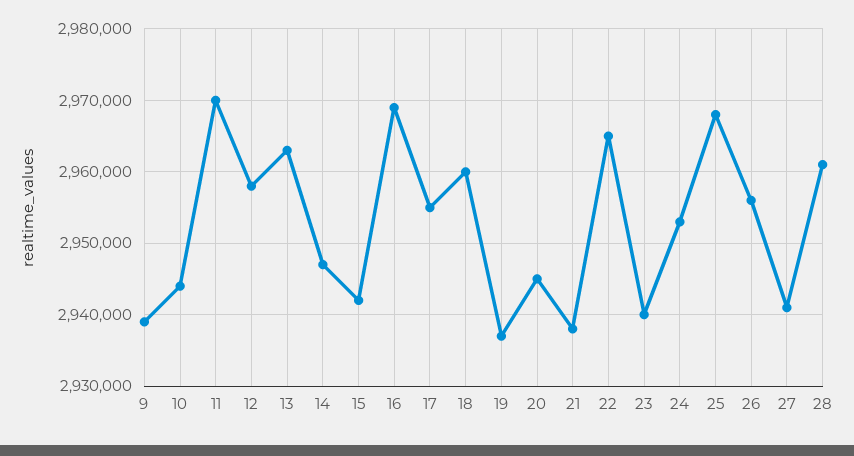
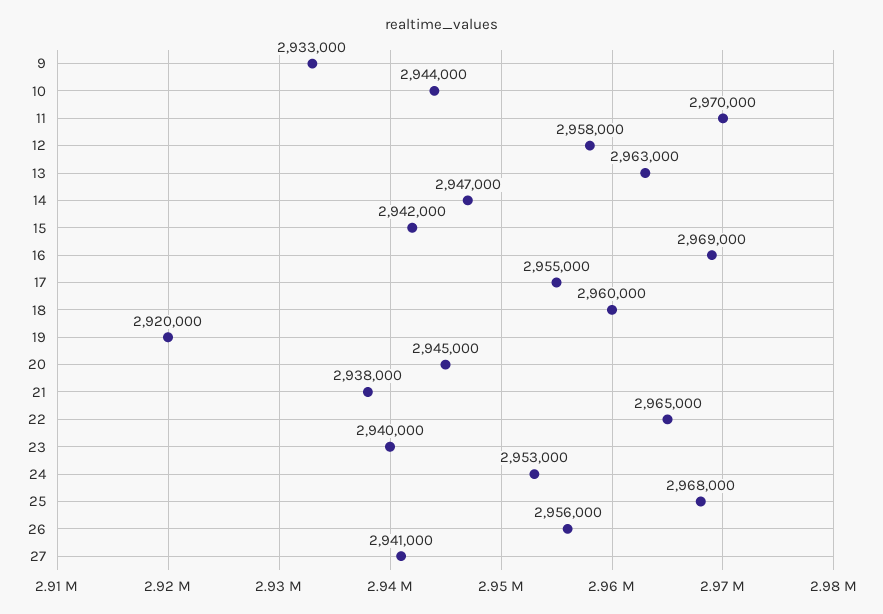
9: 2939000 -> 2933000
19: 2937000 -> 2920000
28: 2961000 -> none

